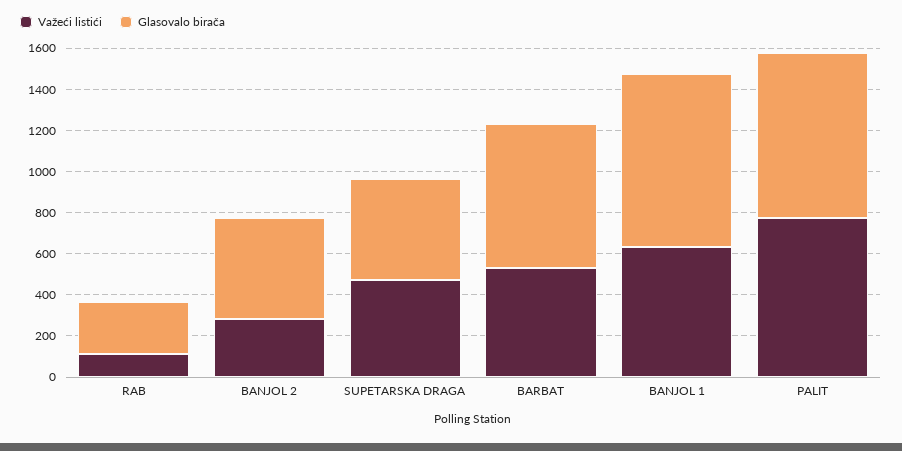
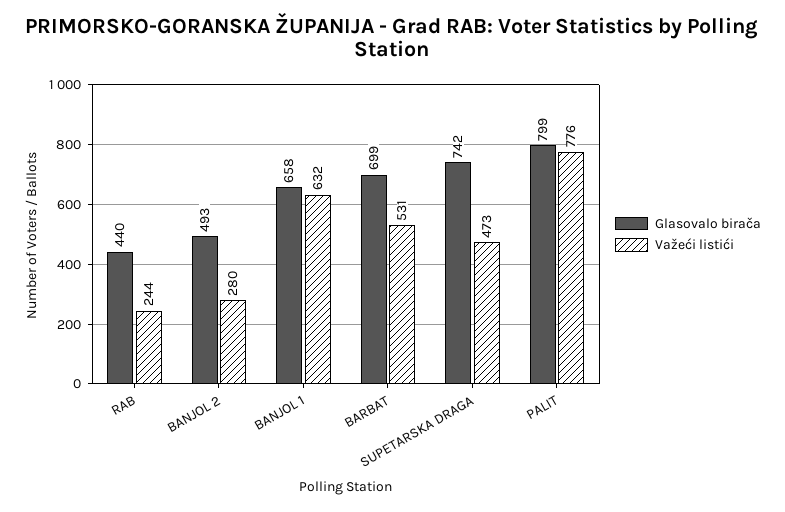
Važeći listići, RAB: 100 -> 244
Glasovalo birača, RAB: 250 -> 440
Glasovalo birača, SUPETARSKA DRAGA: 500 -> 742
Glasovalo birača, BANJOL 1: 850 -> 658

